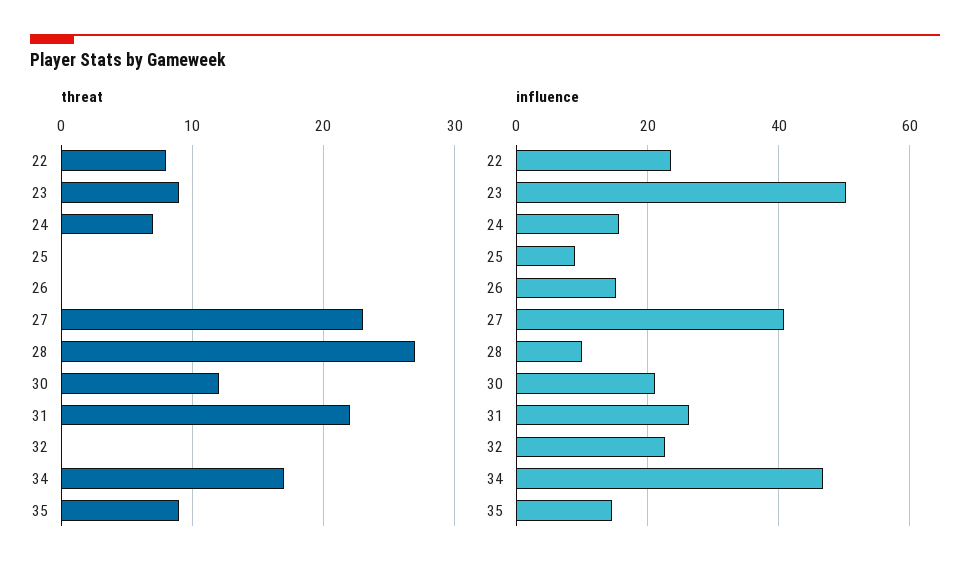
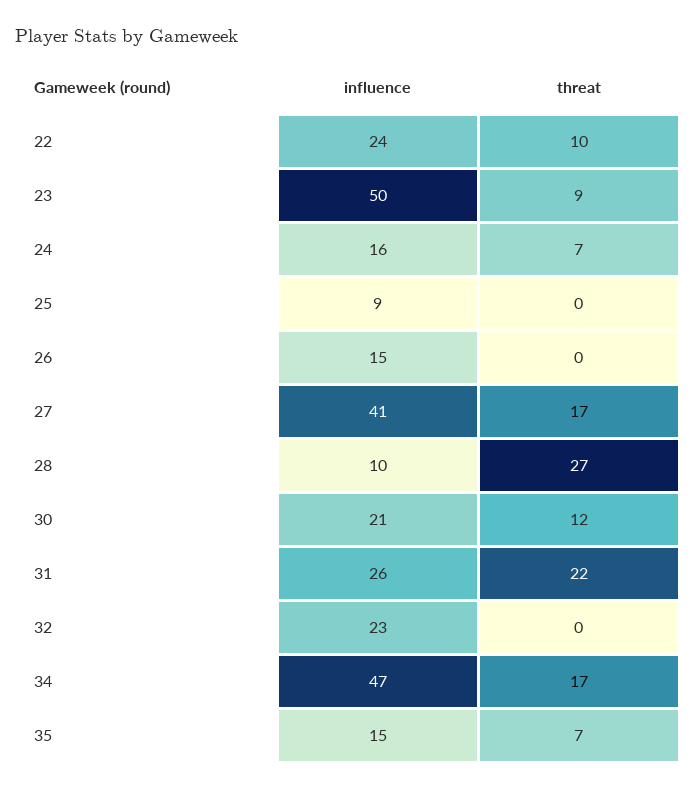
threat, 22: 8 -> 10
threat, 27: 23 -> 17
threat, 35: 9 -> 7

